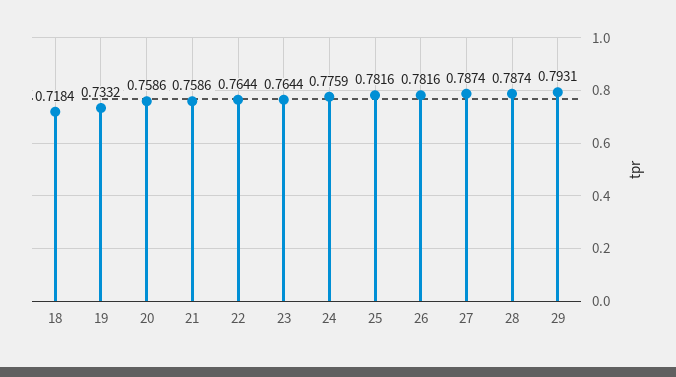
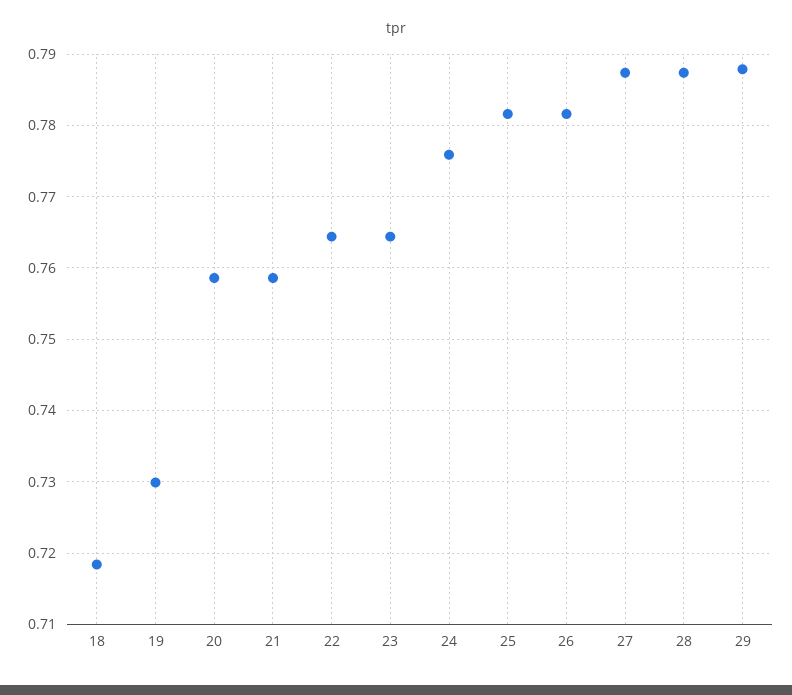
19: 0.7332 -> 0.73
29: 0.7931 -> 0.788

